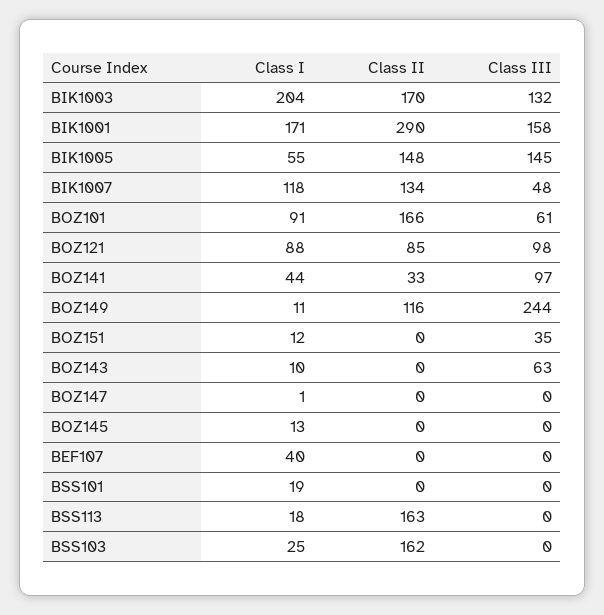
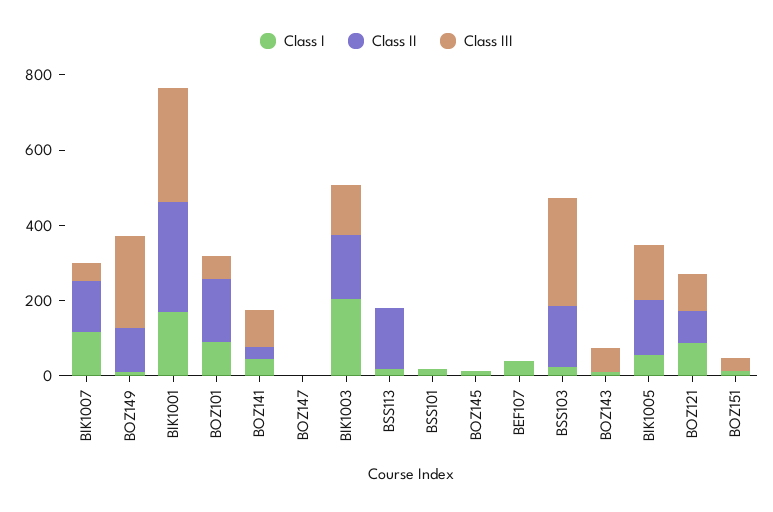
Class III, BIK1001: 158 -> 300
Class III, BSS103: 0 -> 300

